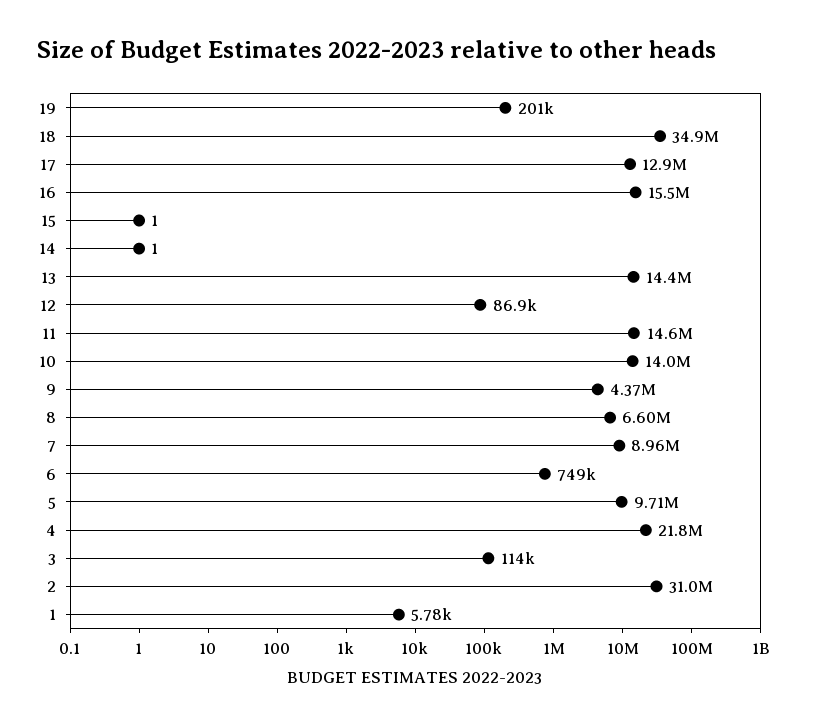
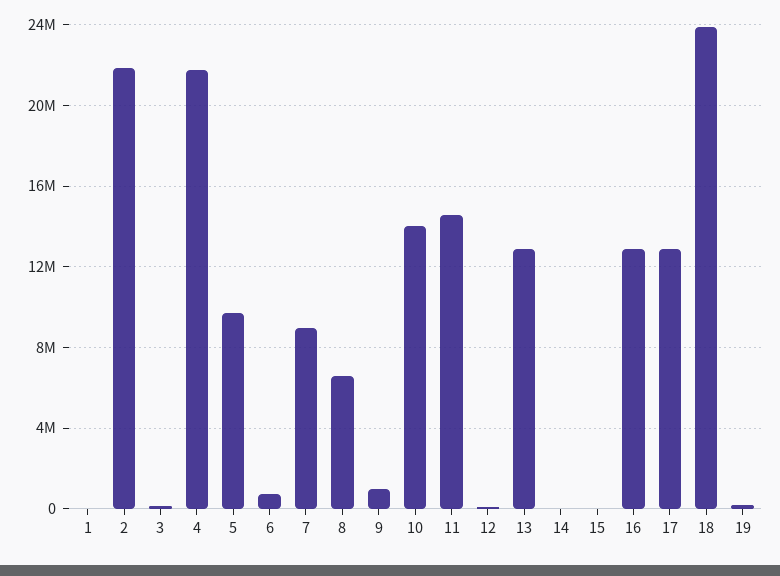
18: 34900000 -> 24000000
16: 15500000 -> 13000000
13: 14400000 -> 13000000
9: 4370000 -> 1000000
2: 31000000 -> 22000000

